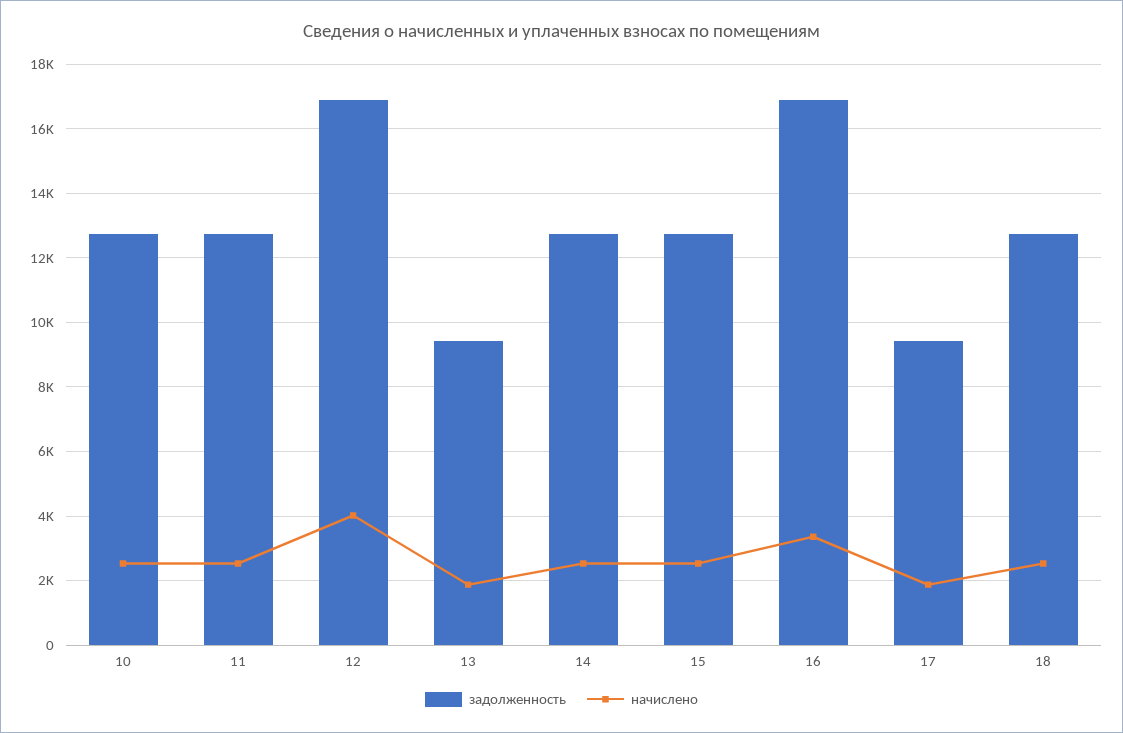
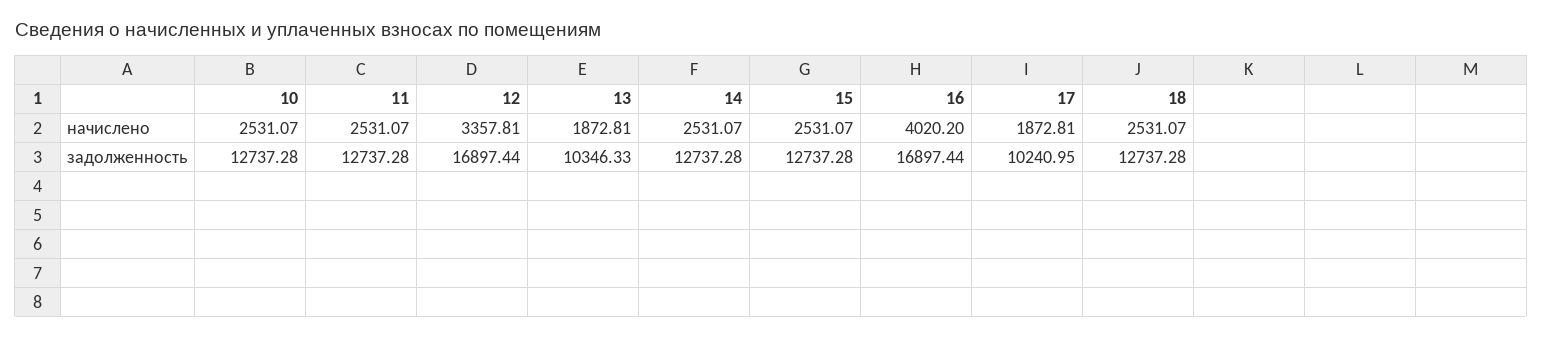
начислено, 12: 4000 -> 3357.81
задолженность, 13: 9400 -> 10346.33
начислено, 16: 3400 -> 4020.2
задолженность, 17: 9400 -> 10240.95

